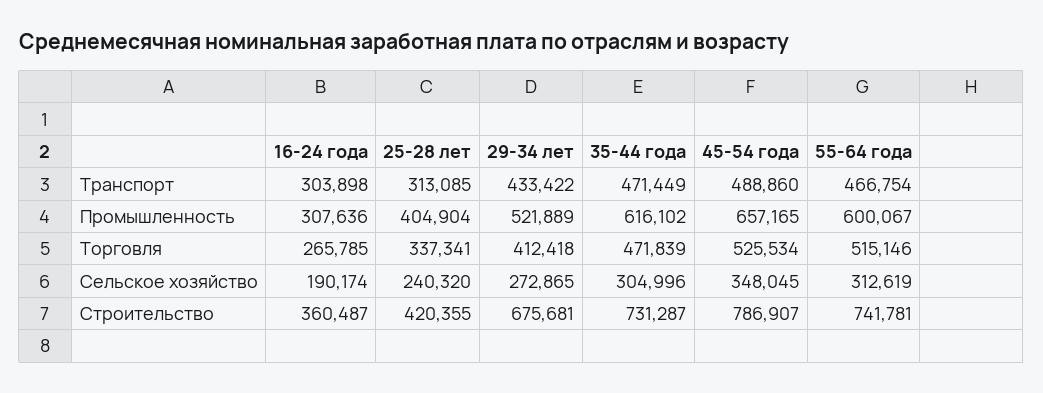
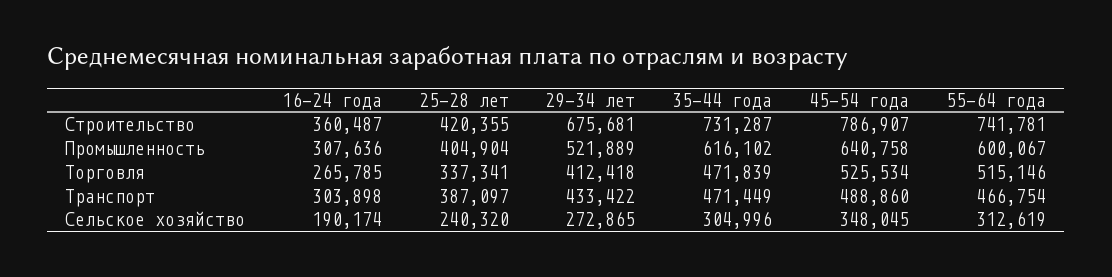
25-28 лет, Транспорт: 313085 -> 387097
45-54 года, Промышленность: 657165 -> 640758

